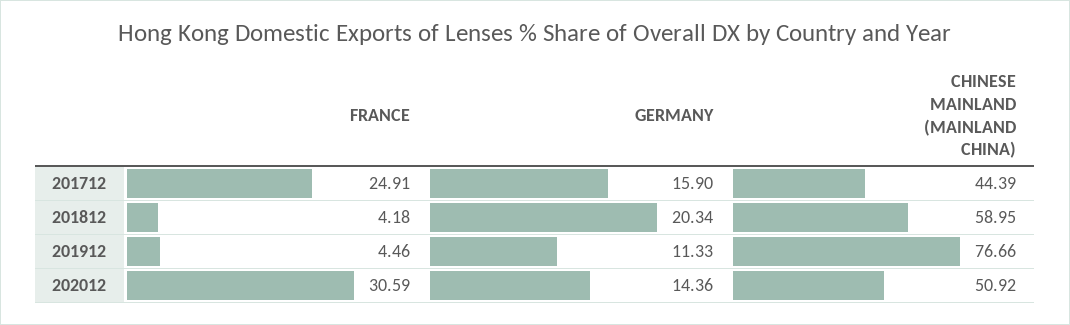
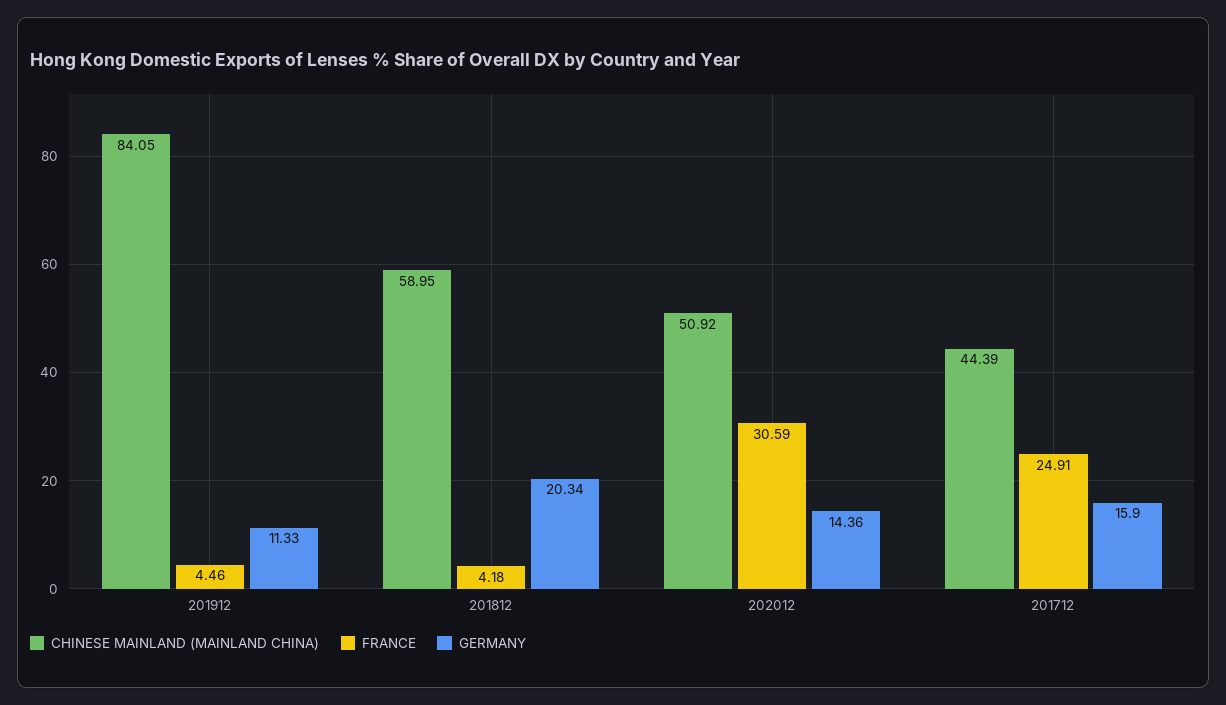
CHINESE MAINLAND (MAINLAND CHINA), 201912: 76.66 -> 84.05

